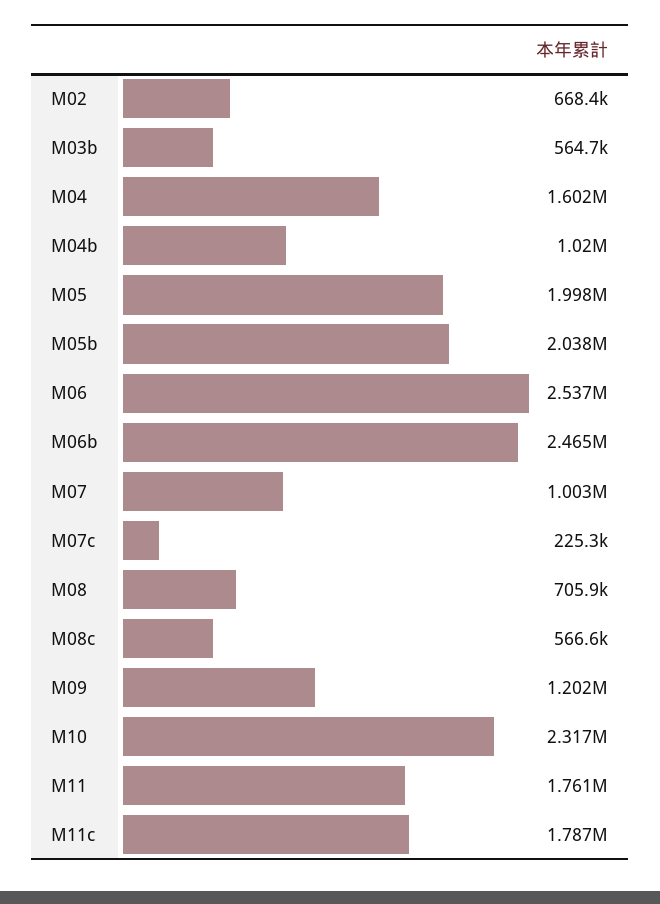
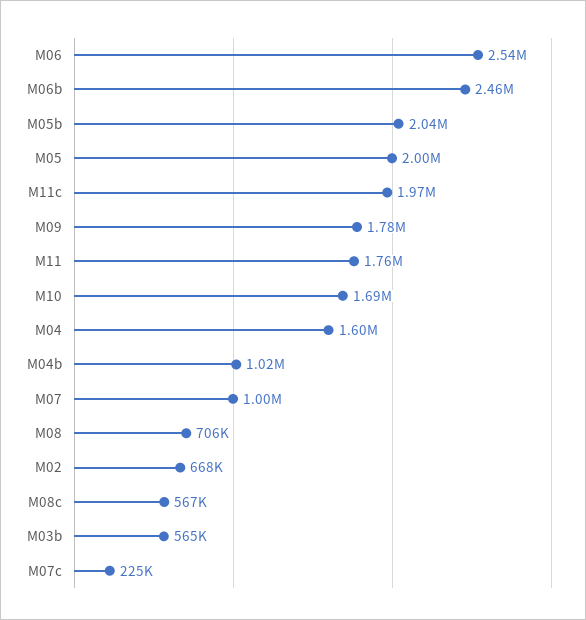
M09: 1202000 -> 1780000
M10: 2317000 -> 1690000
M11c: 1787000 -> 1970000

